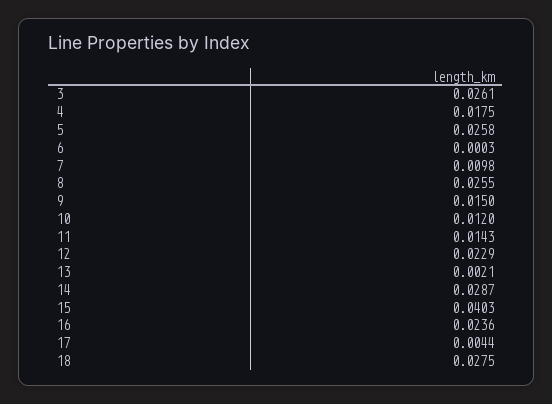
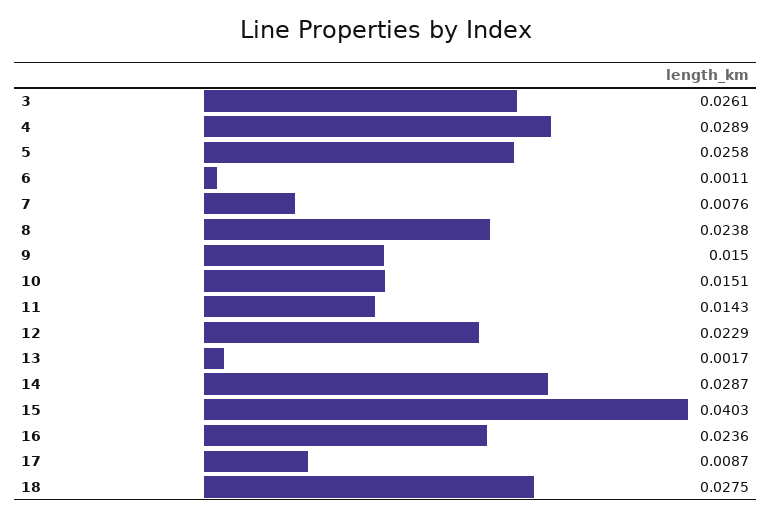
4: 0.0175 -> 0.0289
6: 0.0003 -> 0.0011
7: 0.0098 -> 0.0076
8: 0.0255 -> 0.0238
10: 0.012 -> 0.0151
13: 0.0021 -> 0.0017
17: 0.0044 -> 0.0087

